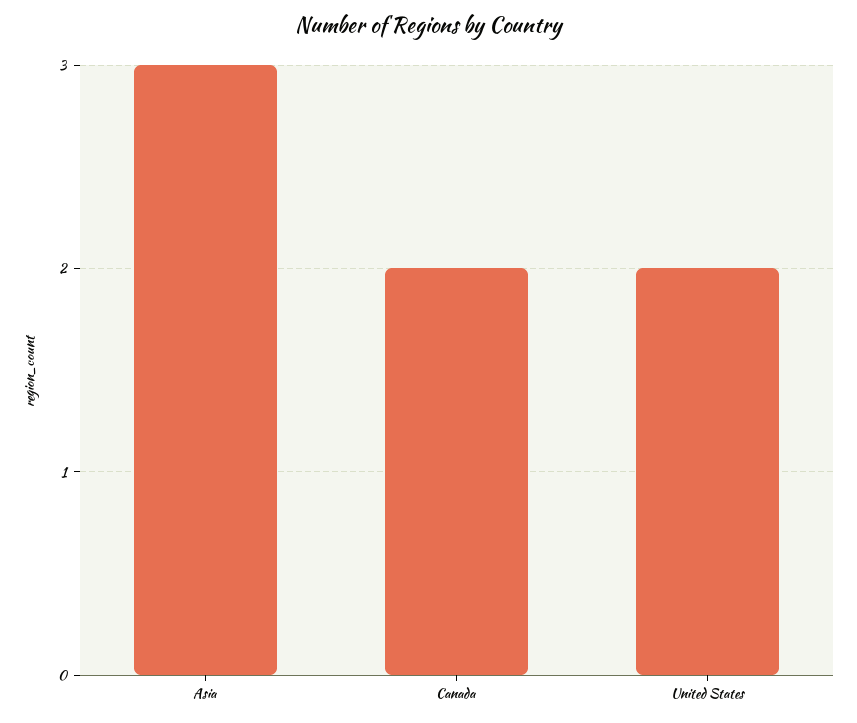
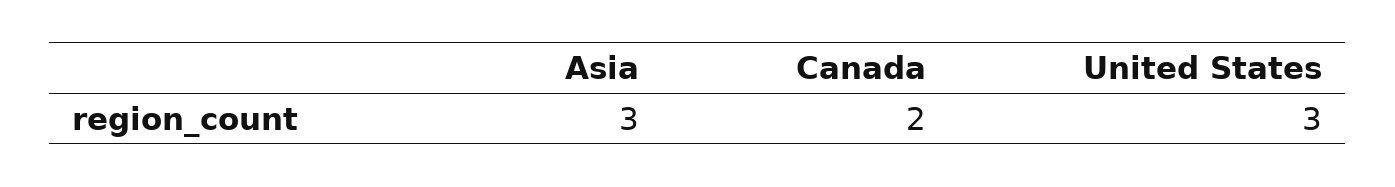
United States: 2 -> 3

